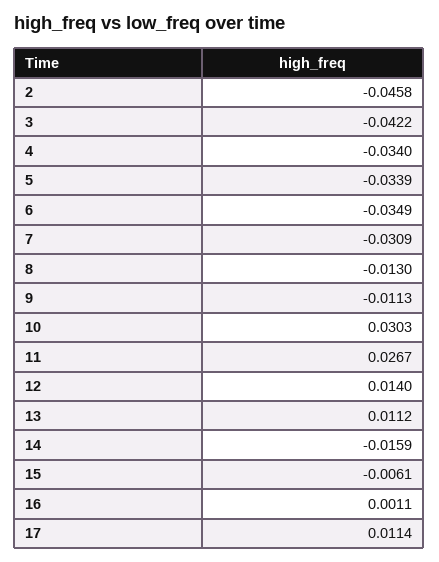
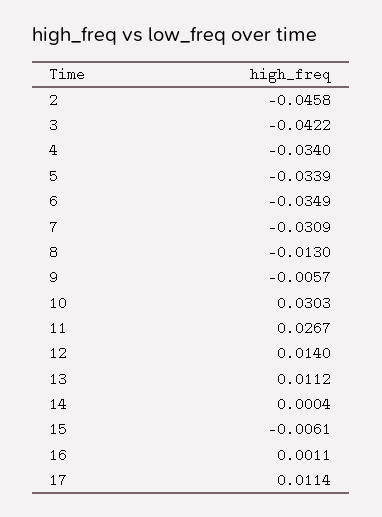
9: -0.0113 -> -0.0057
14: -0.0159 -> 0.0004

